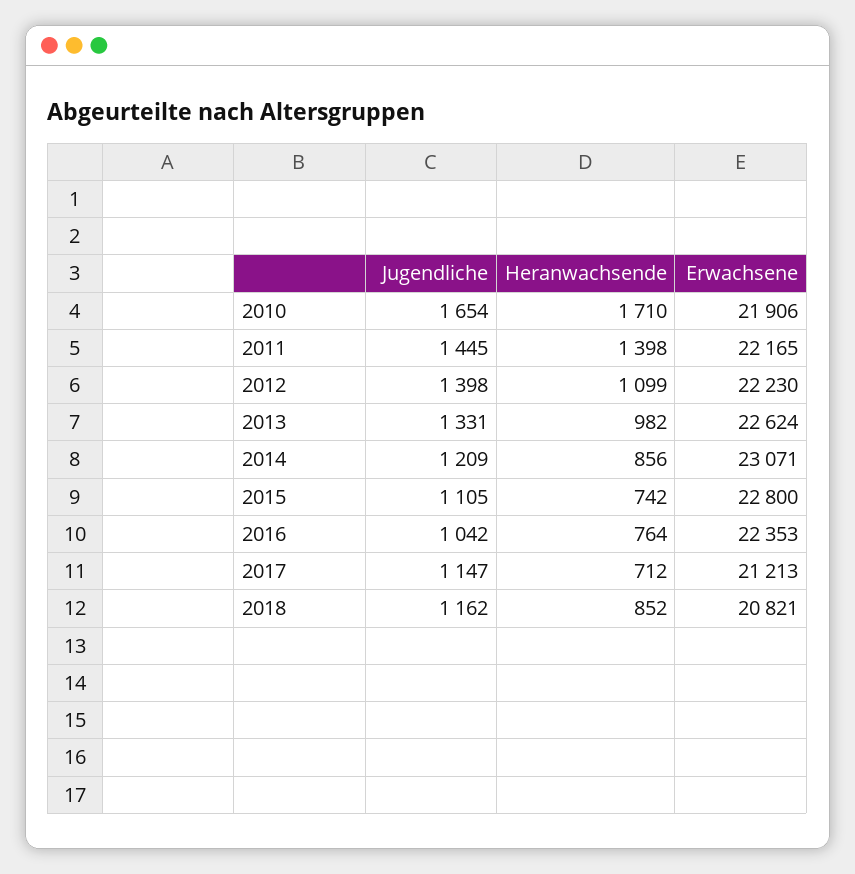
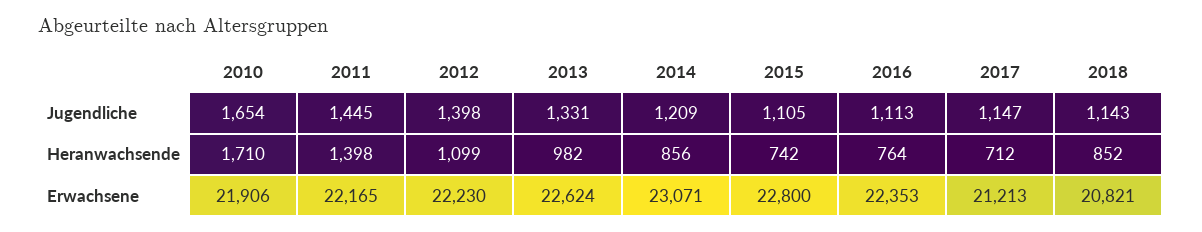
Jugendliche, 2016: 1042 -> 1113
Jugendliche, 2018: 1162 -> 1143

